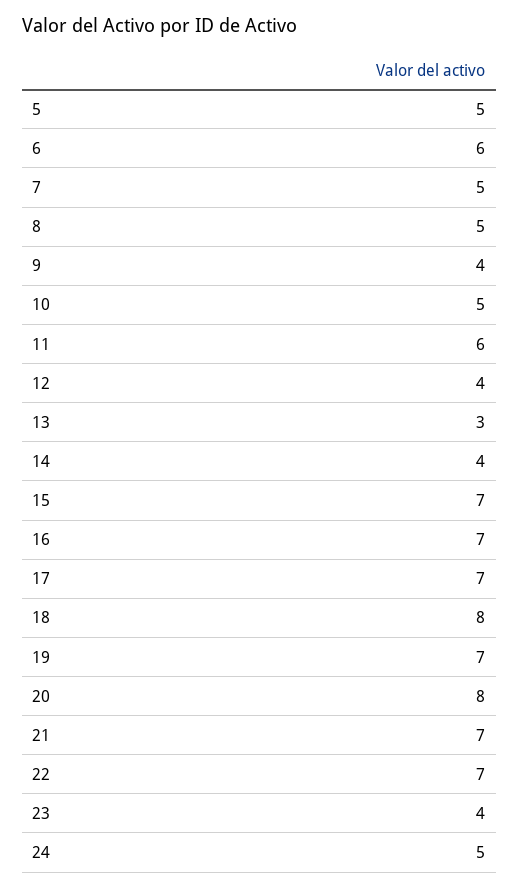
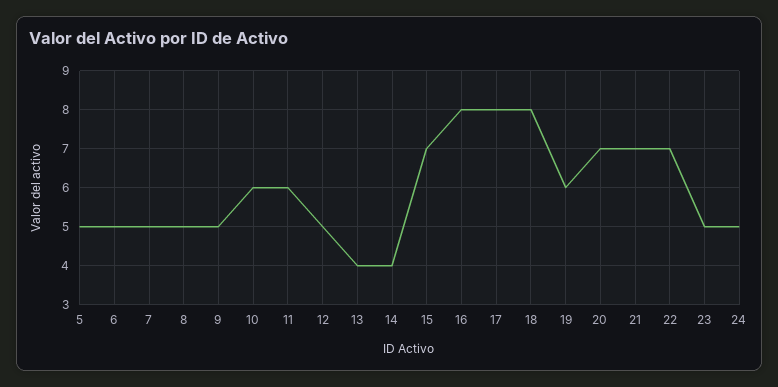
6: 6 -> 5
9: 4 -> 5
10: 5 -> 6
12: 4 -> 5
13: 3 -> 4
16: 7 -> 8
17: 7 -> 8
19: 7 -> 6
20: 8 -> 7
23: 4 -> 5

